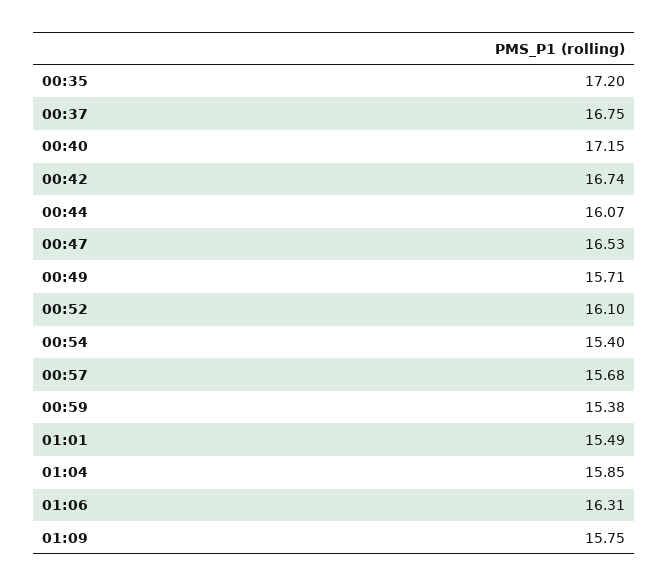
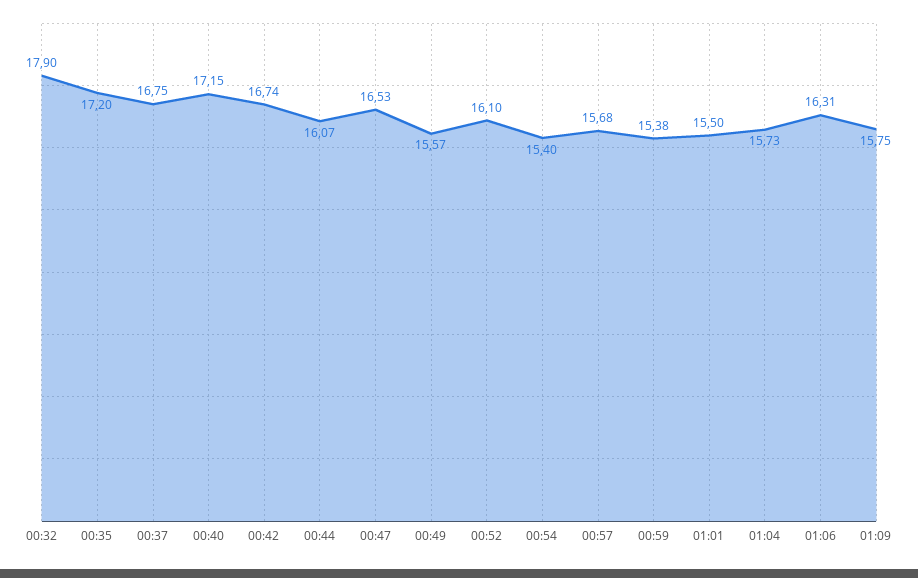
00:49: 15.71 -> 15.57
01:01: 15.49 -> 15.5
01:04: 15.85 -> 15.73
00:32: none -> 17.9

